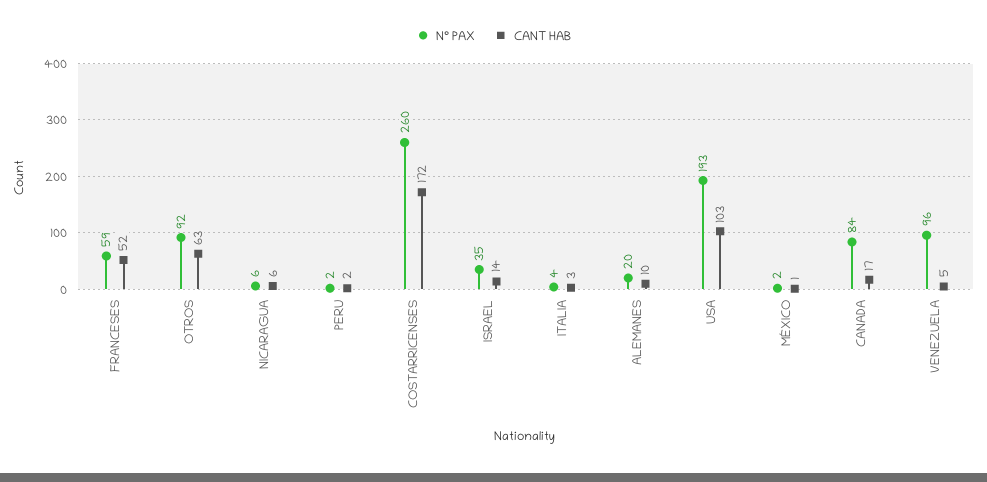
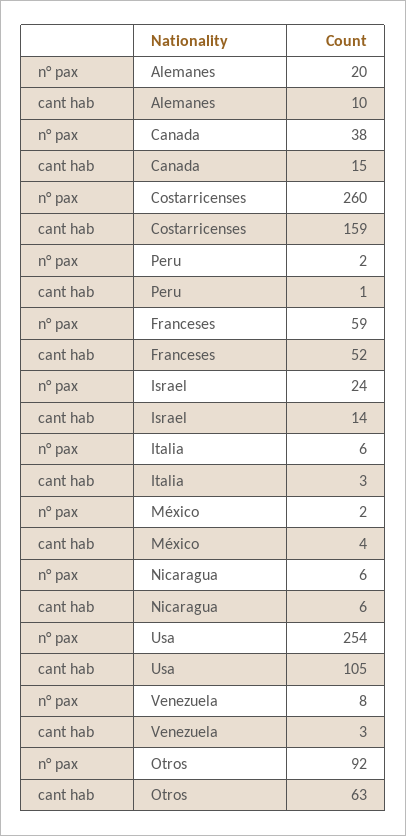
CANT HAB, PERU: 2 -> 1
CANT HAB, COSTARRICENSES: 172 -> 159
N° PAX, ISRAEL: 35 -> 24
N° PAX, ITALIA: 4 -> 6
N° PAX, USA: 193 -> 254
CANT HAB, USA: 103 -> 105
CANT HAB, MÉXICO: 1 -> 4
N° PAX, CANADA: 84 -> 38
CANT HAB, CANADA: 17 -> 15
N° PAX, VENEZUELA: 96 -> 8
CANT HAB, VENEZUELA: 5 -> 3

